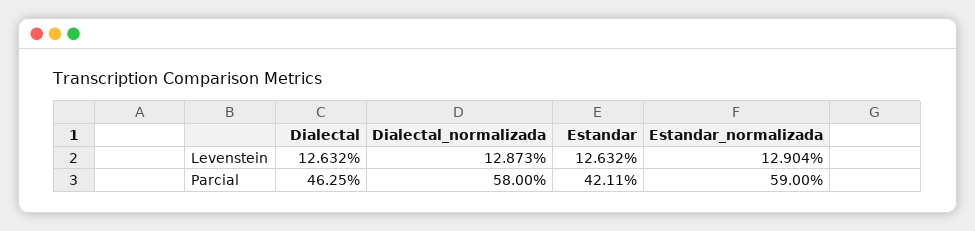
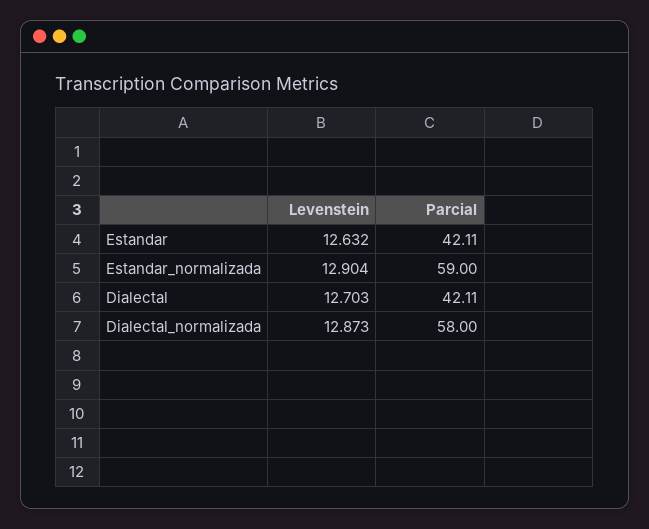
Dialectal, Levenstein: 12.632 -> 12.703
Dialectal, Parcial: 46.25 -> 42.11

